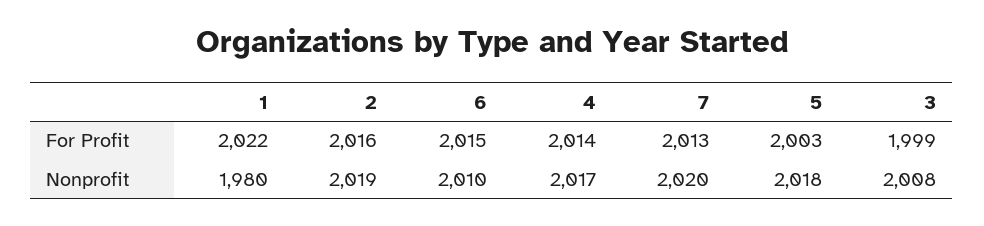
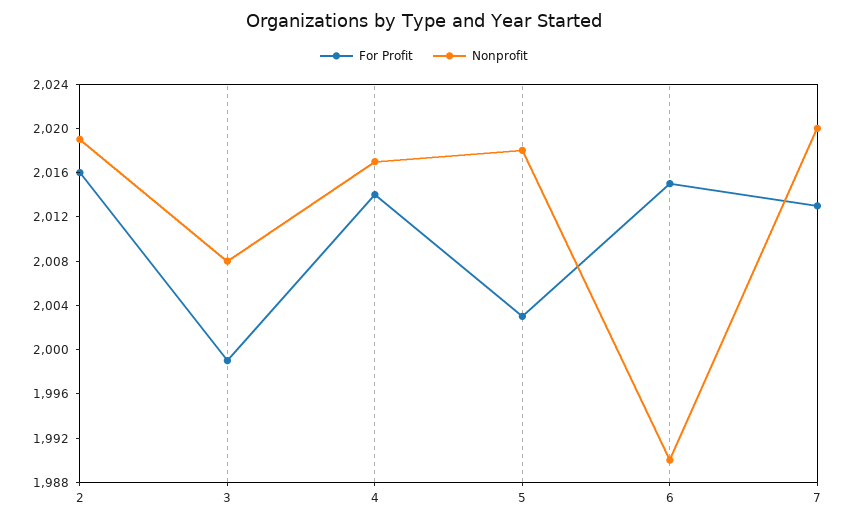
For Profit, 1: 2022 -> none
Nonprofit, 1: 1980 -> none
Nonprofit, 6: 2010 -> 1990

